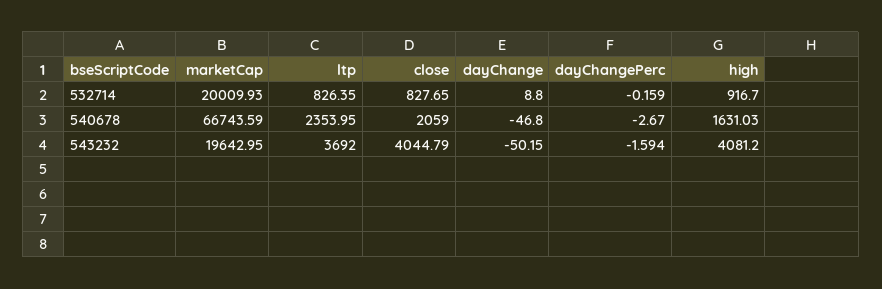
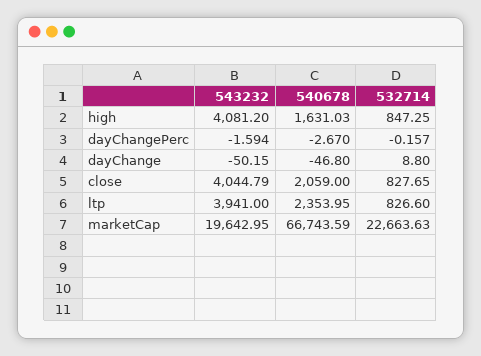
marketCap, 532714: 20009.93 -> 22663.63
ltp, 532714: 826.35 -> 826.6
dayChangePerc, 532714: -0.159 -> -0.157
high, 532714: 916.7 -> 847.25
ltp, 543232: 3692 -> 3941

